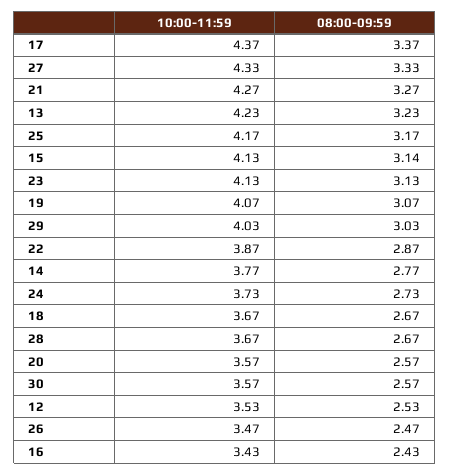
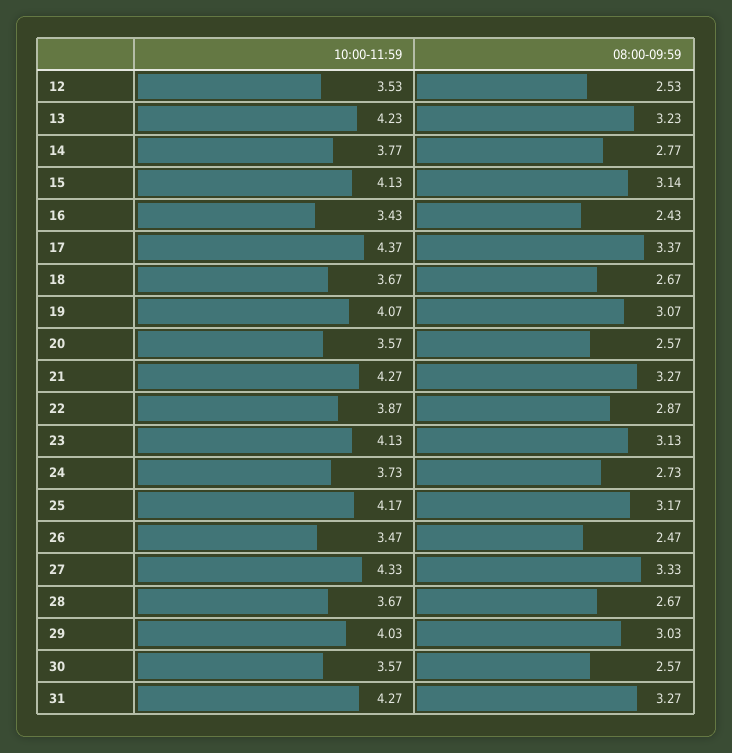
10:00-11:59, 31: none -> 4.27
08:00-09:59, 31: none -> 3.27

